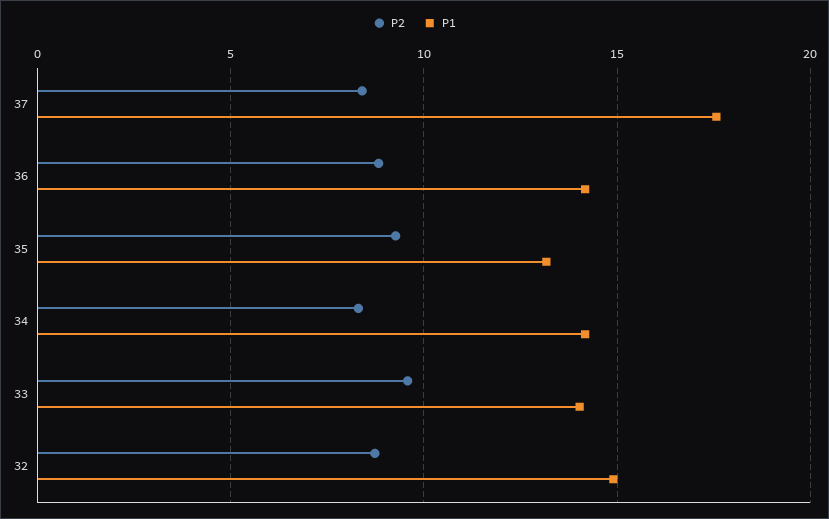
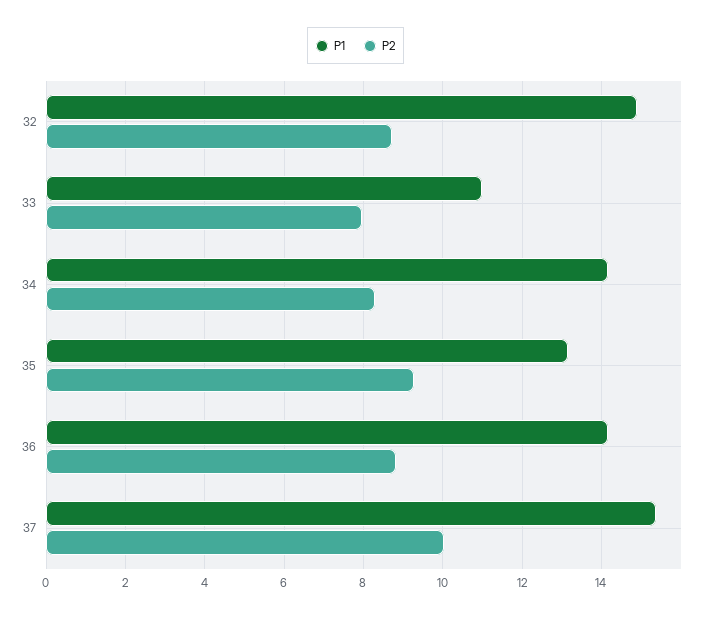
P2, 37: 8.5 -> 10
P1, 37: 17.5 -> 15.4
P2, 33: 9.5 -> 8
P1, 33: 14 -> 11

